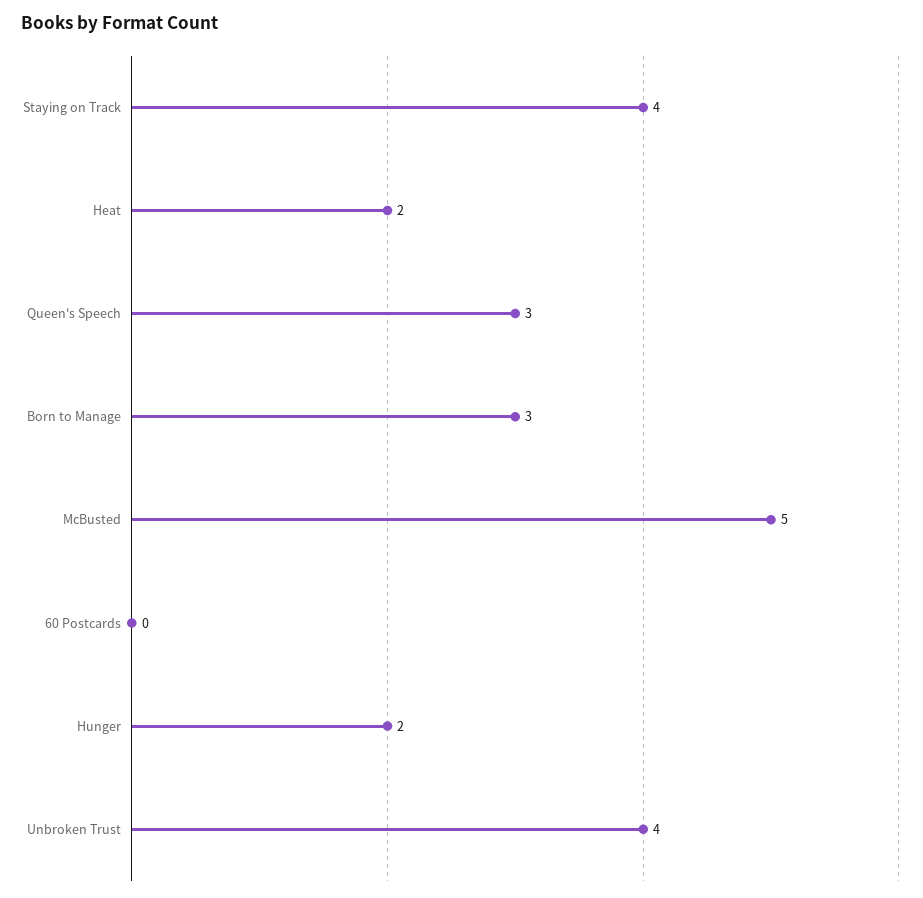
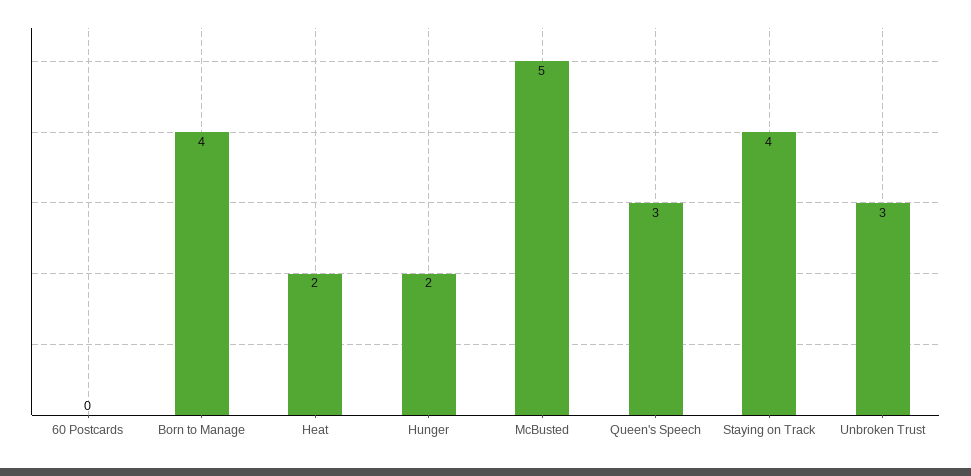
Born to Manage: 3 -> 4
Unbroken Trust: 4 -> 3

